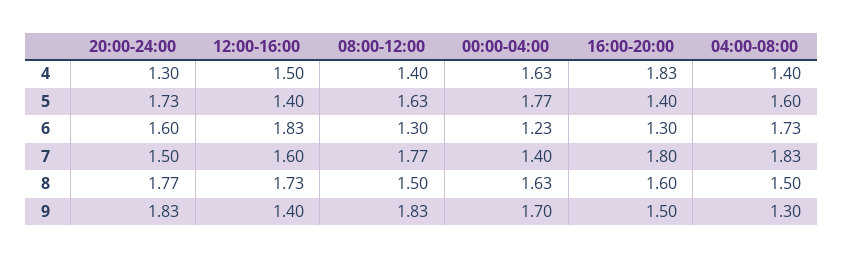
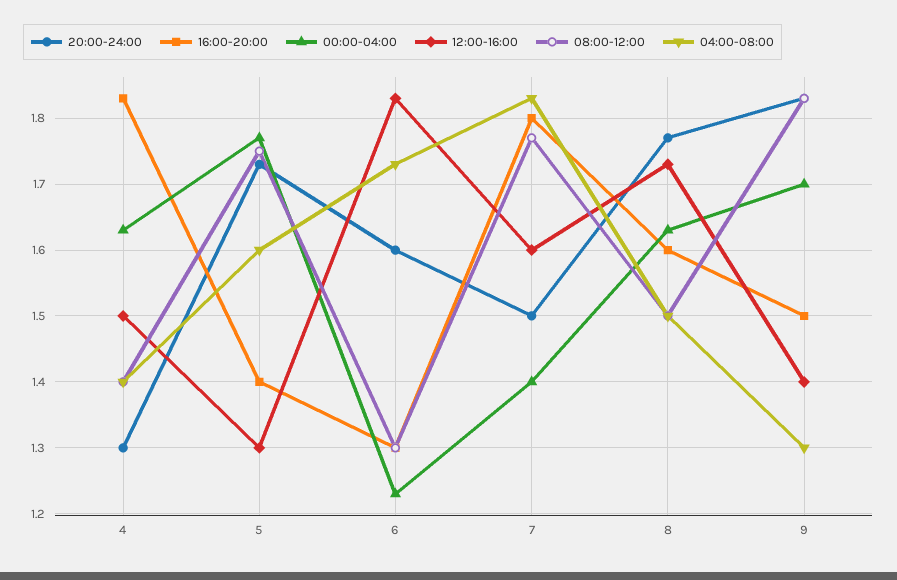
12:00-16:00, 5: 1.4 -> 1.3
08:00-12:00, 5: 1.63 -> 1.75

